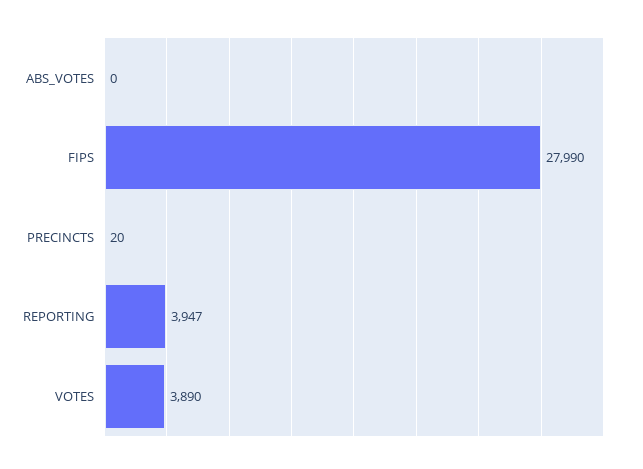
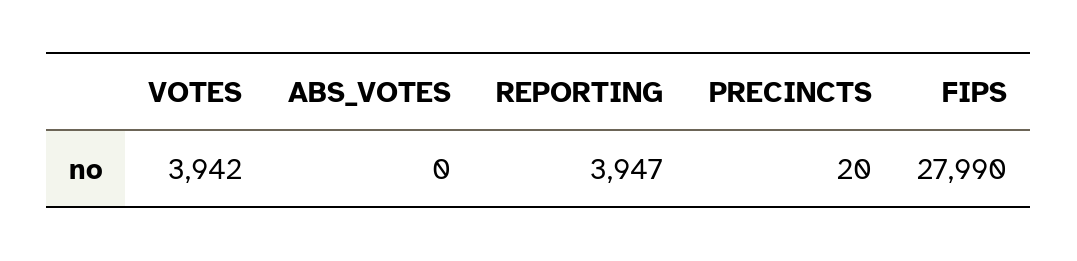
VOTES: 3890 -> 3942

